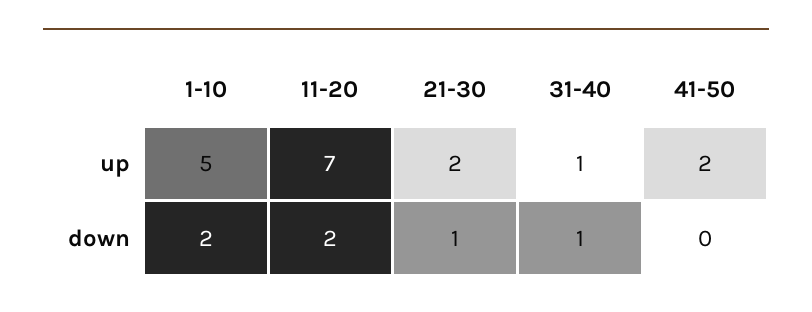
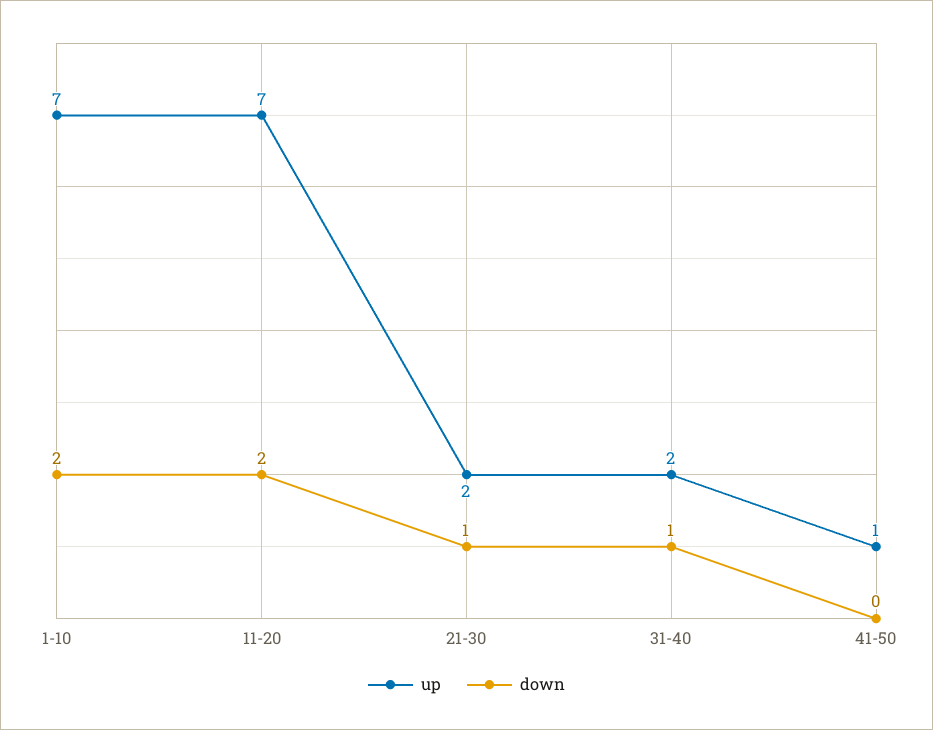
up, 1-10: 5 -> 7
up, 31-40: 1 -> 2
up, 41-50: 2 -> 1

